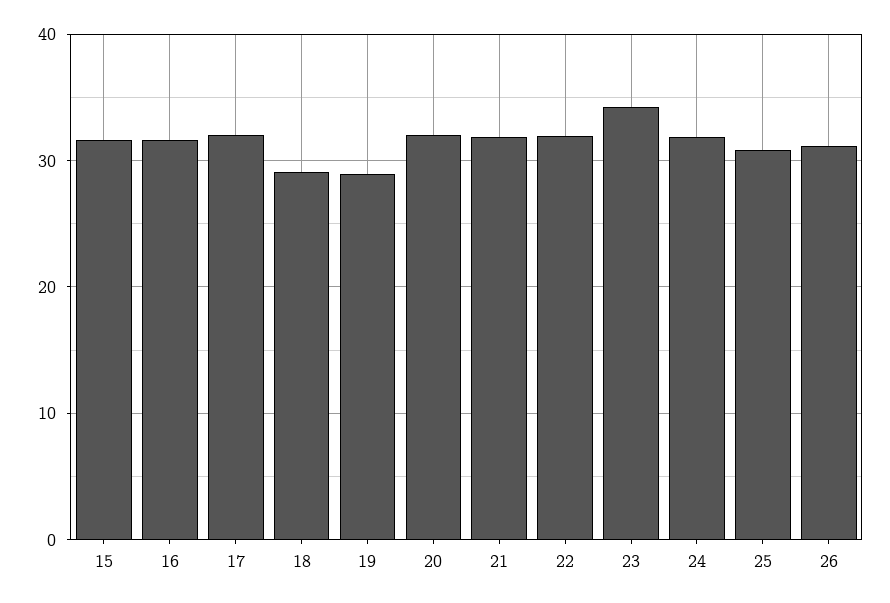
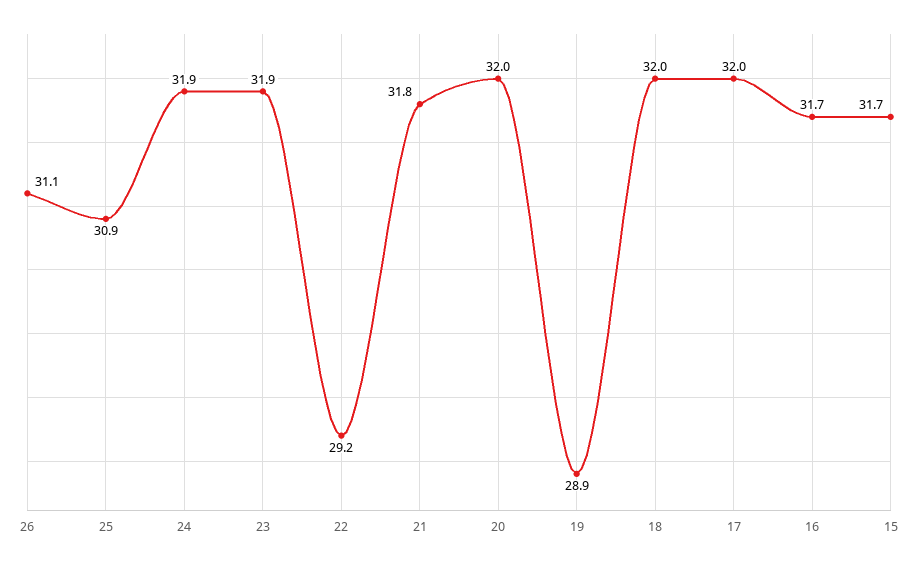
18: 29 -> 32
22: 32 -> 29.2
23: 34 -> 31.9

